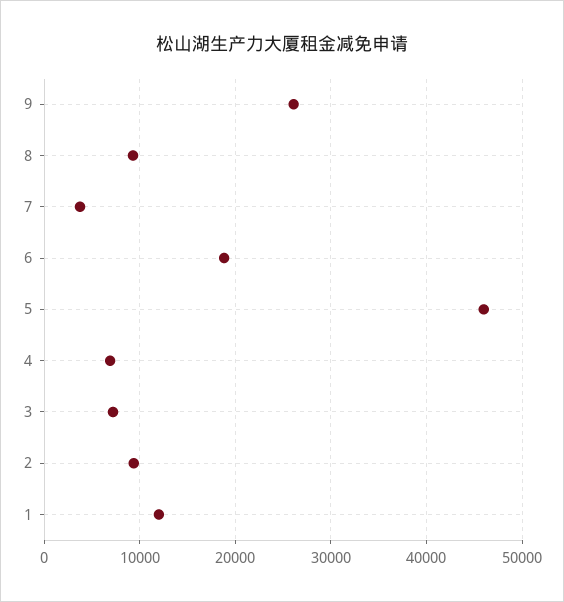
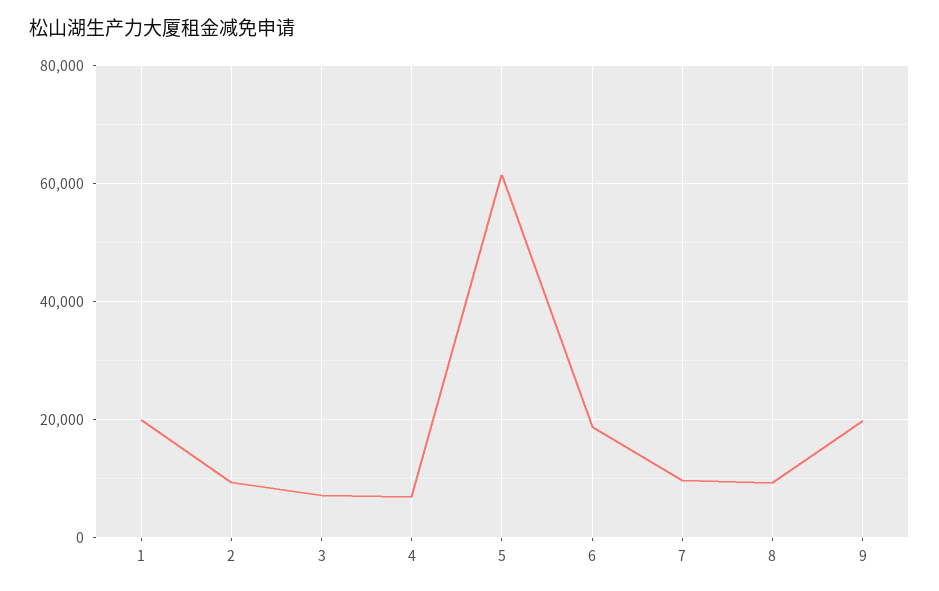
9: 26000 -> 20000
7: 4000 -> 10000
5: 46000 -> 62000
1: 12000 -> 20000

